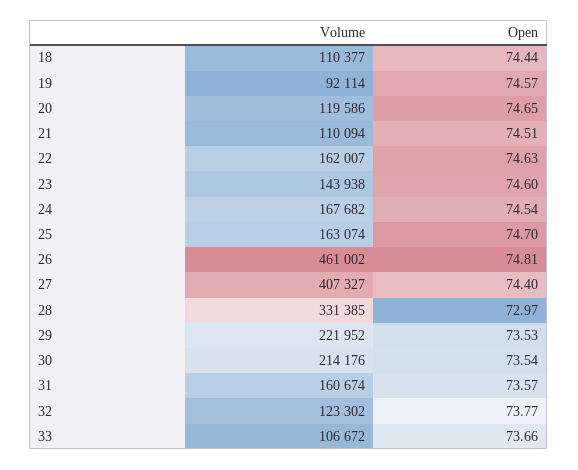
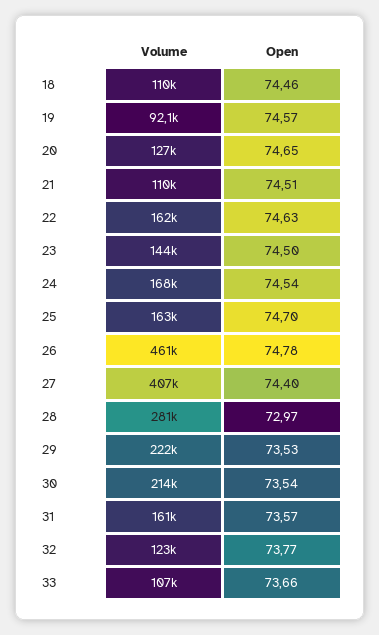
Open, 18: 74.44 -> 74.46
Volume, 20: 119586 -> 127000
Open, 23: 74.6 -> 74.5
Open, 26: 74.81 -> 74.78
Volume, 28: 331385 -> 281000

